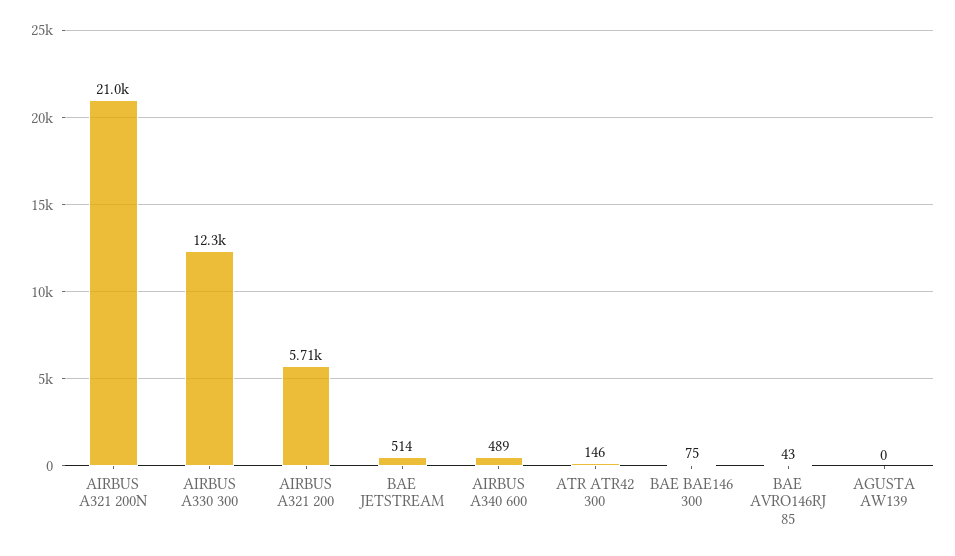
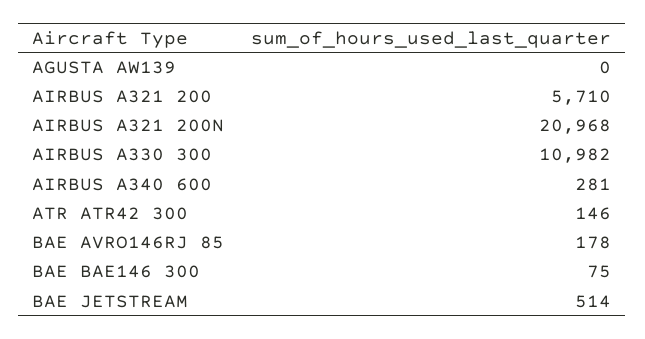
AIRBUS A330 300: 12300 -> 10982
AIRBUS A340 600: 489 -> 281
BAE AVRO146RJ 85: 43 -> 178

